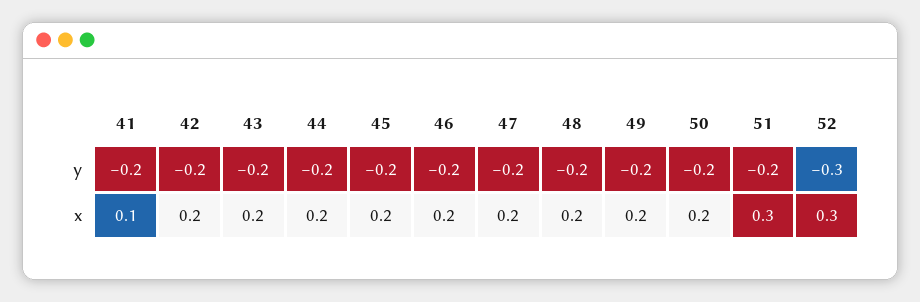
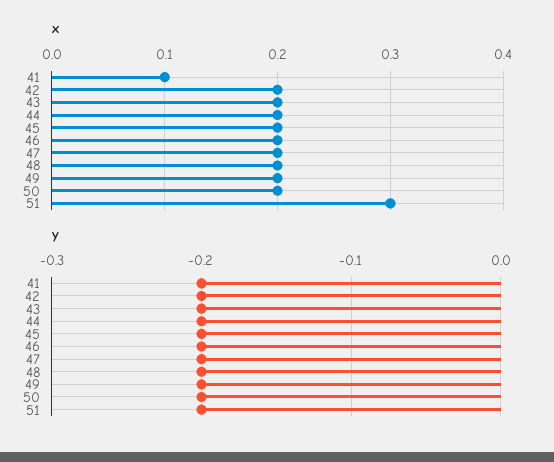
y, 52: -0.3 -> none
x, 52: 0.3 -> none

